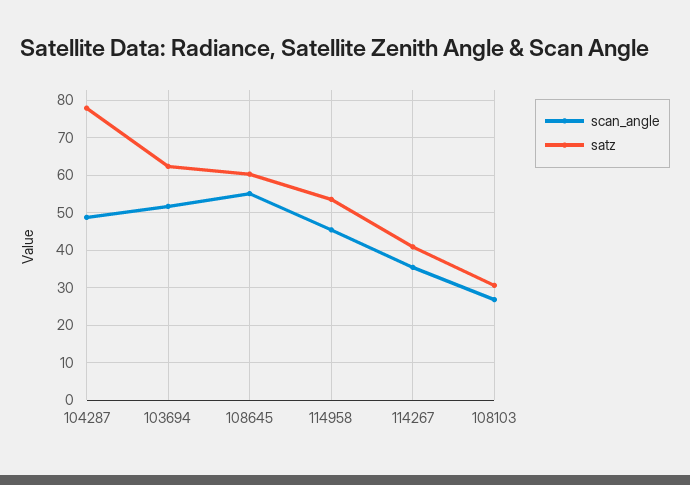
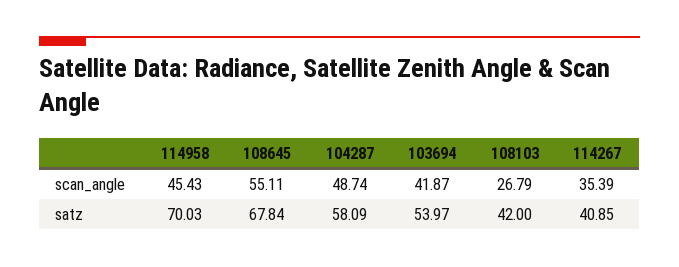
satz, 104287: 78 -> 58.09
scan_angle, 103694: 52 -> 41.87
satz, 103694: 62 -> 53.97
satz, 108645: 60 -> 67.84
satz, 114958: 54 -> 70.03
satz, 108103: 30 -> 42

